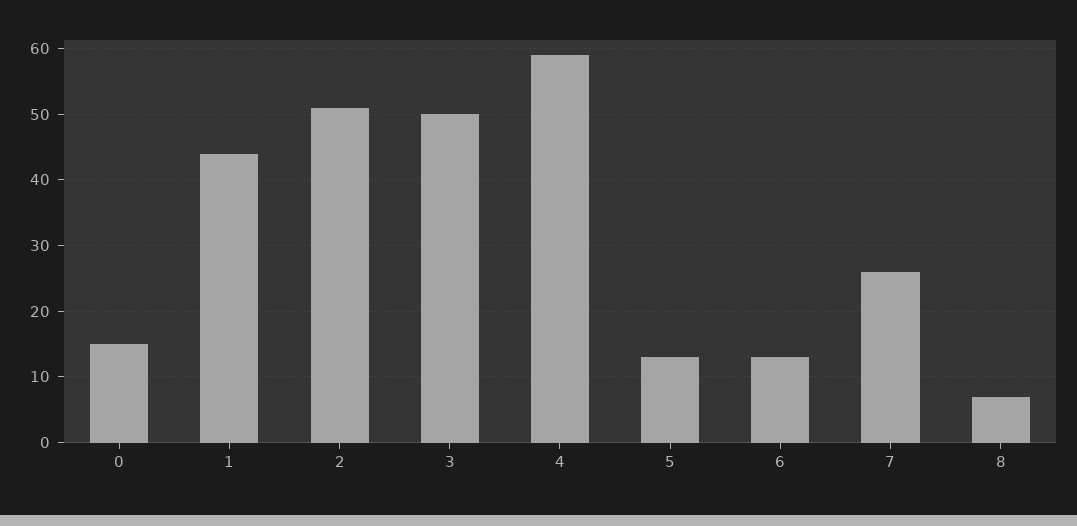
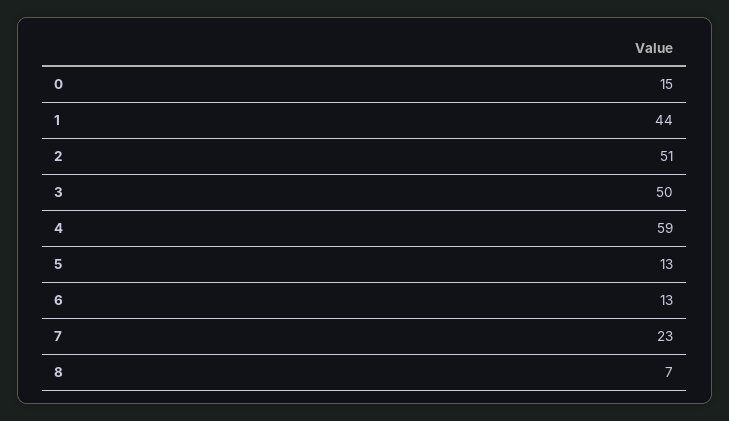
7: 26 -> 23

